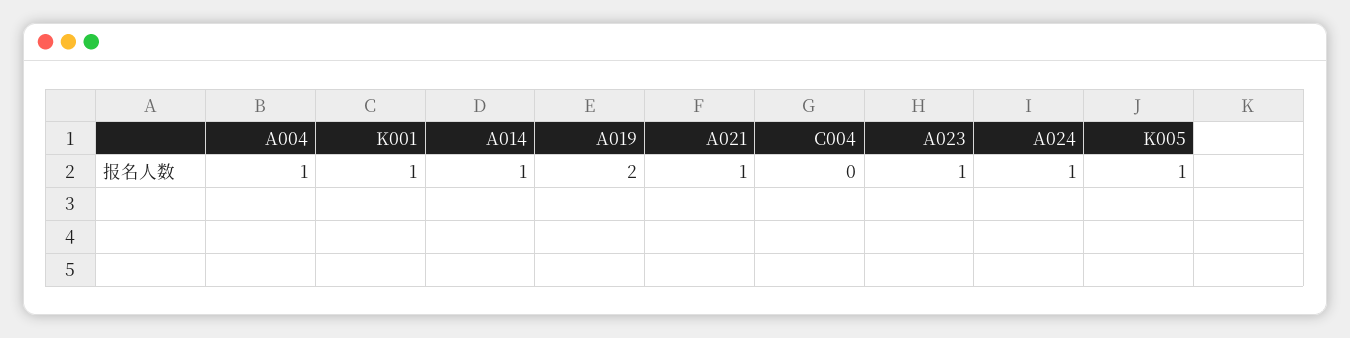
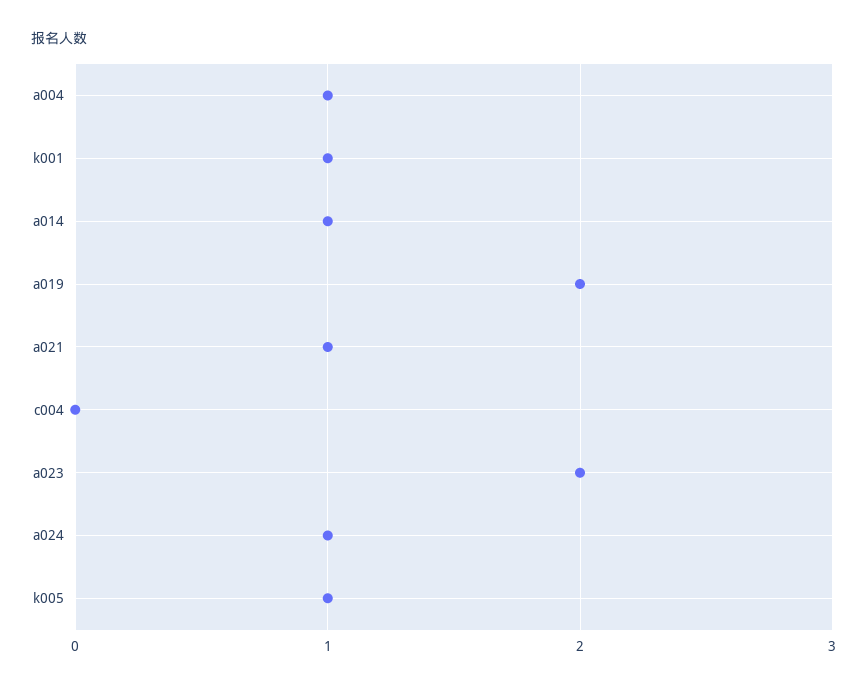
A023: 1 -> 2

